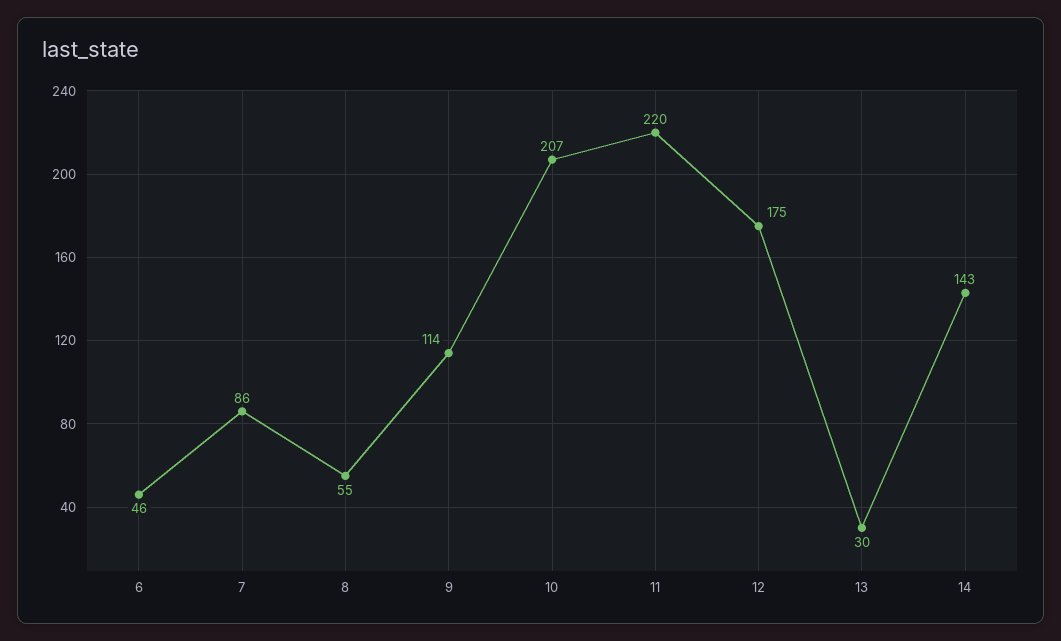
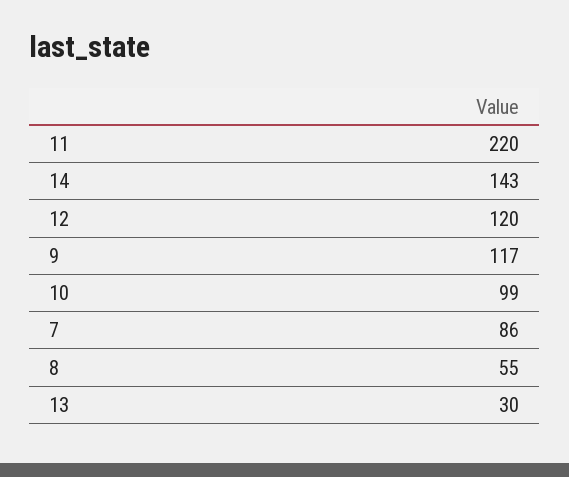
6: 46 -> none
9: 114 -> 117
10: 207 -> 99
12: 175 -> 120

